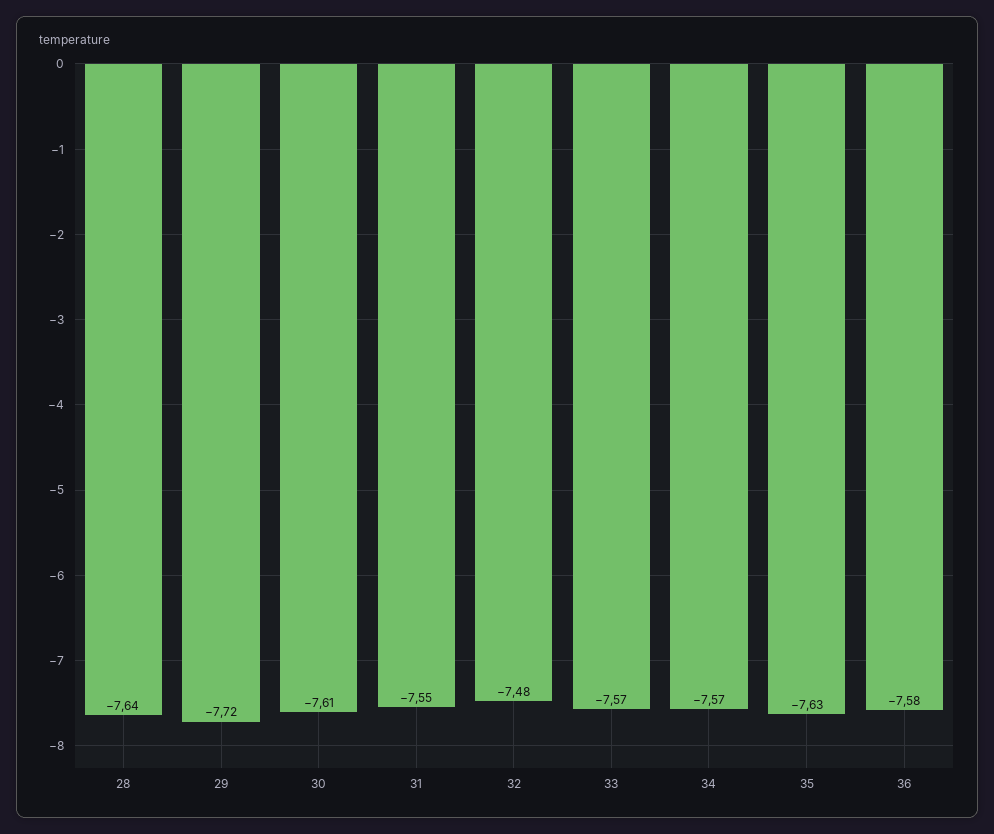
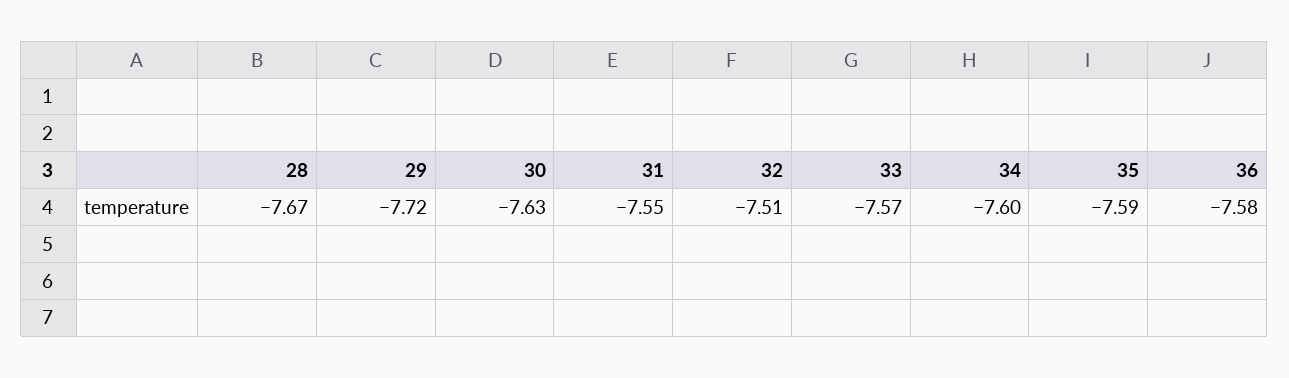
28: -7.64 -> -7.67
30: -7.61 -> -7.63
32: -7.48 -> -7.51
34: -7.57 -> -7.6
35: -7.63 -> -7.59

